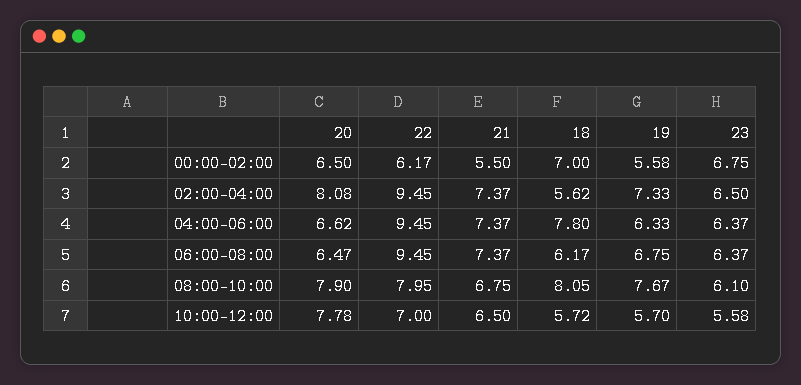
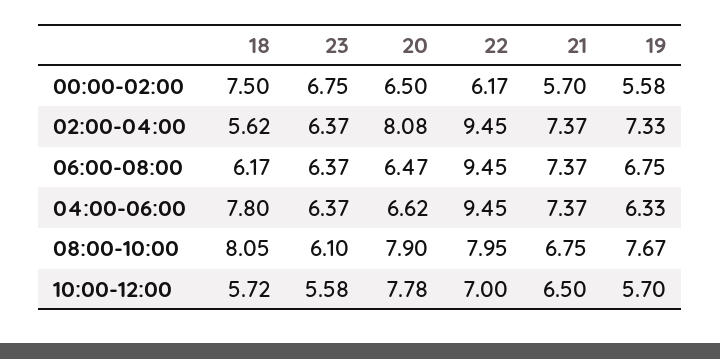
21, 00:00-02:00: 5.5 -> 5.7
18, 00:00-02:00: 7 -> 7.5
23, 02:00-04:00: 6.5 -> 6.37

